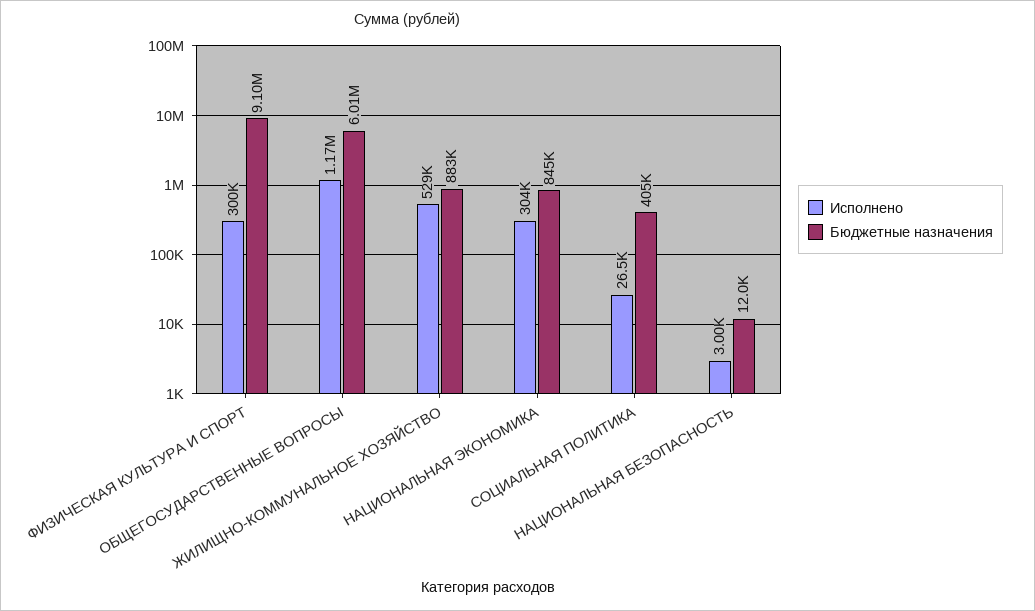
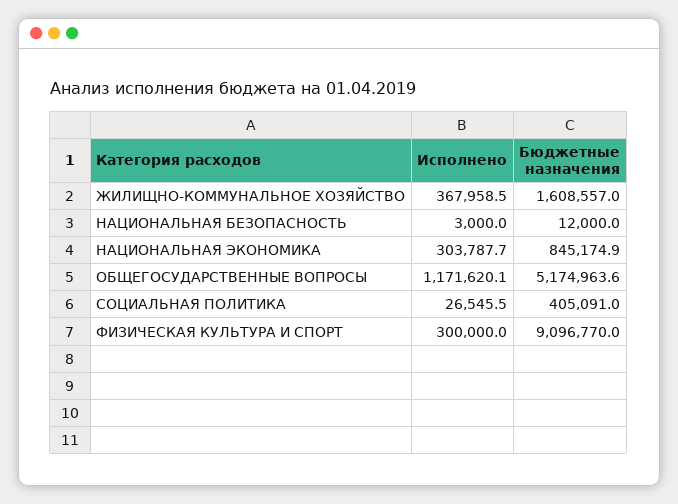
Бюджетные назначения, ОБЩЕГОСУДАРСТВЕННЫЕ ВОПРОСЫ: 6010000 -> 5174963.6
Исполнено, ЖИЛИЩНО-КОММУНАЛЬНОЕ ХОЗЯЙСТВО: 529000 -> 367958.5
Бюджетные назначения, ЖИЛИЩНО-КОММУНАЛЬНОЕ ХОЗЯЙСТВО: 883000 -> 1608557

